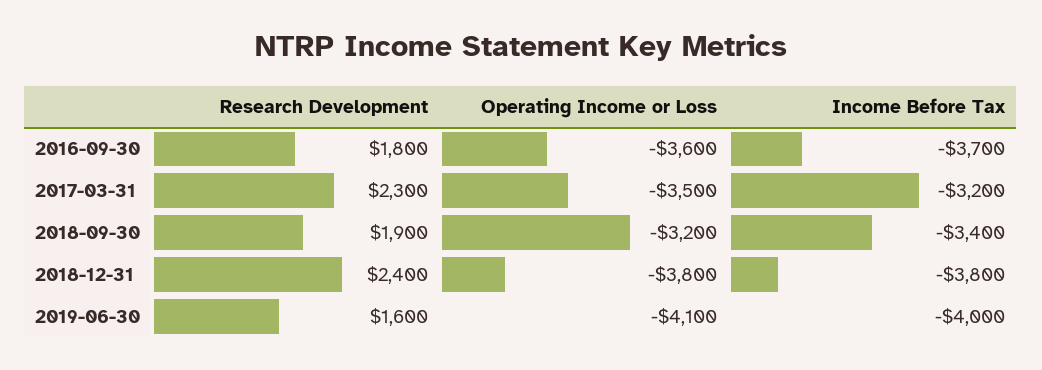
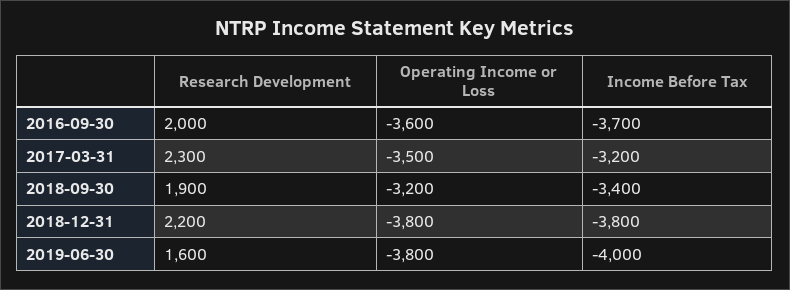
Research Development, 2016-09-30: 1800 -> 2000
Research Development, 2018-12-31: 2400 -> 2200
Operating Income or Loss, 2019-06-30: -4100 -> -3800

